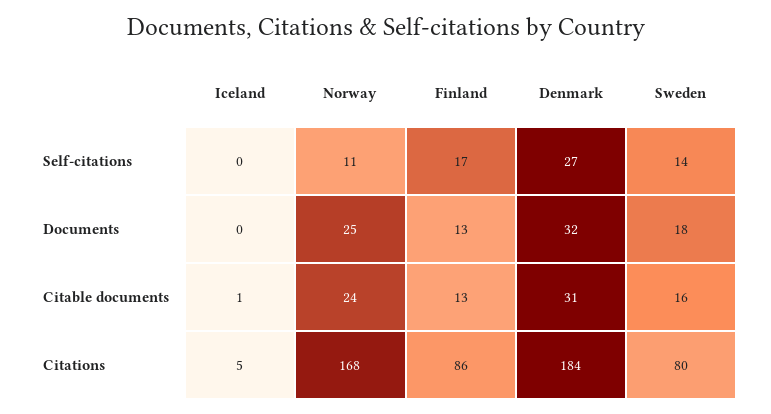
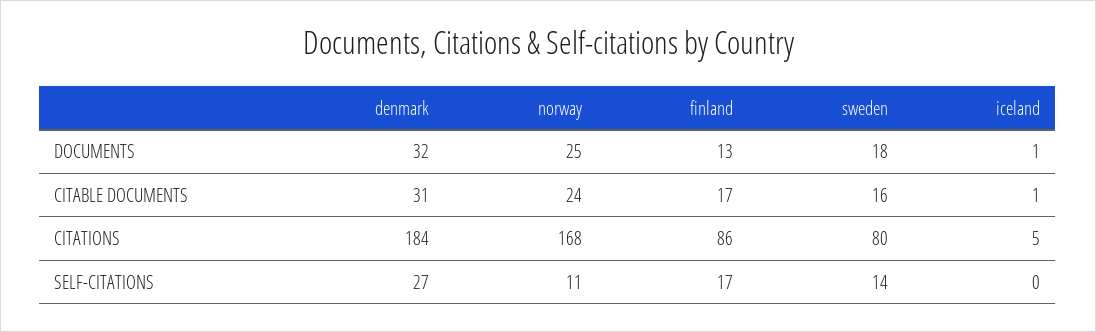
Iceland, Documents: 0 -> 1
Finland, Citable documents: 13 -> 17

